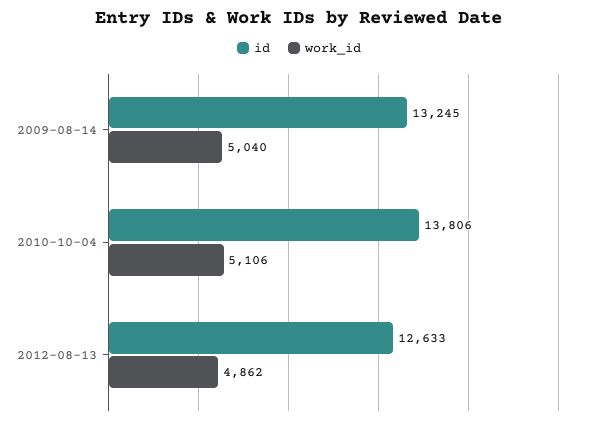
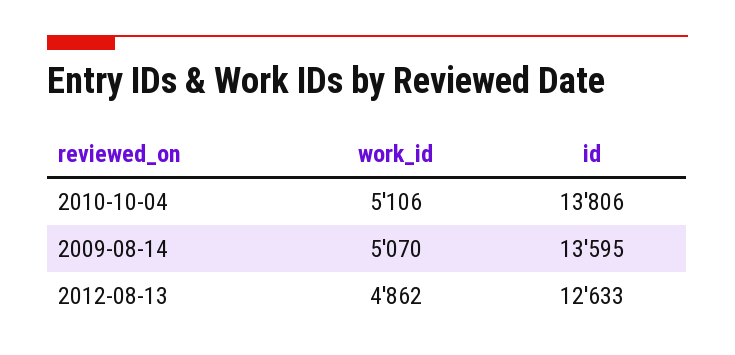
id, 2009-08-14: 13245 -> 13595
work_id, 2009-08-14: 5040 -> 5070

